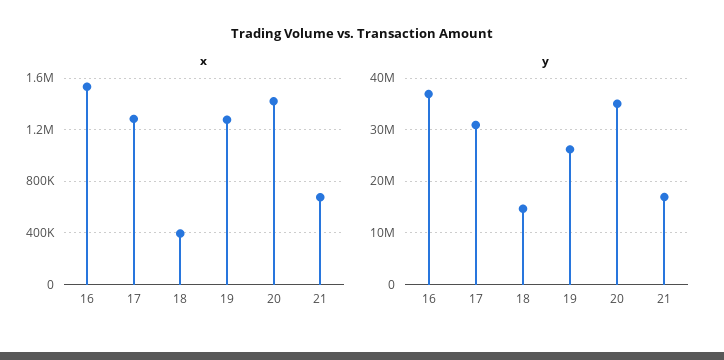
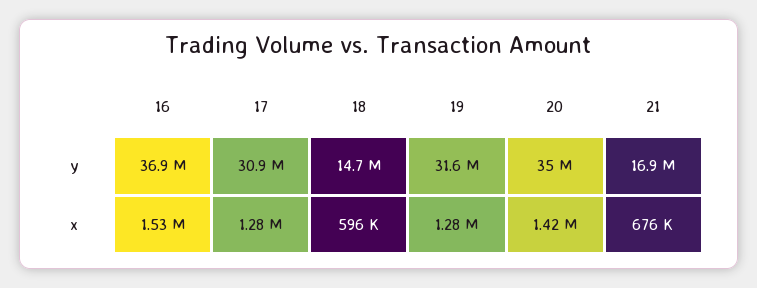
x, 18: 400000 -> 596000
y, 19: 26000000 -> 31600000

